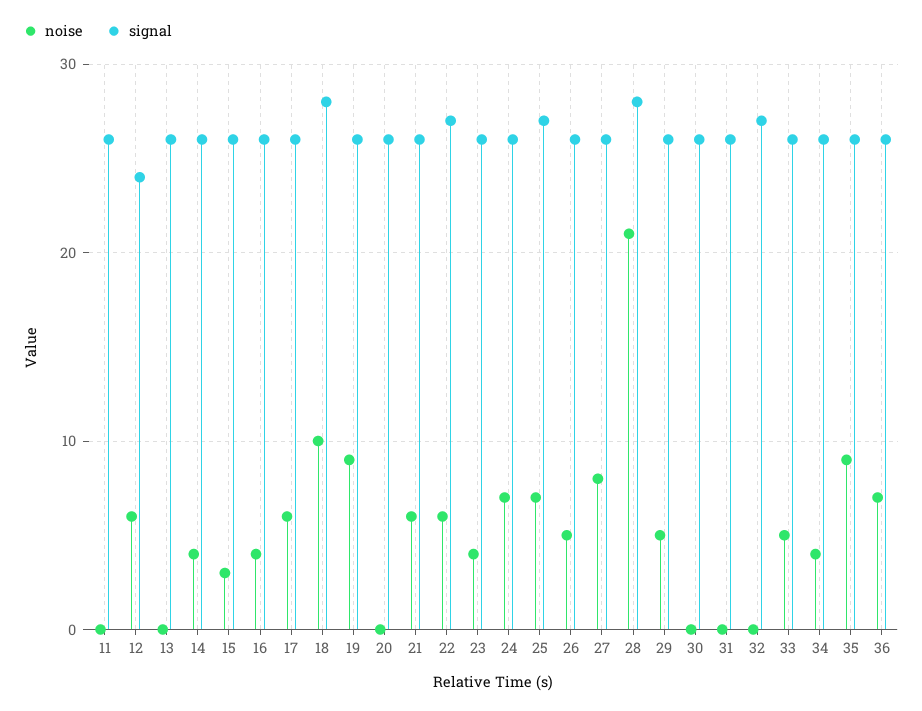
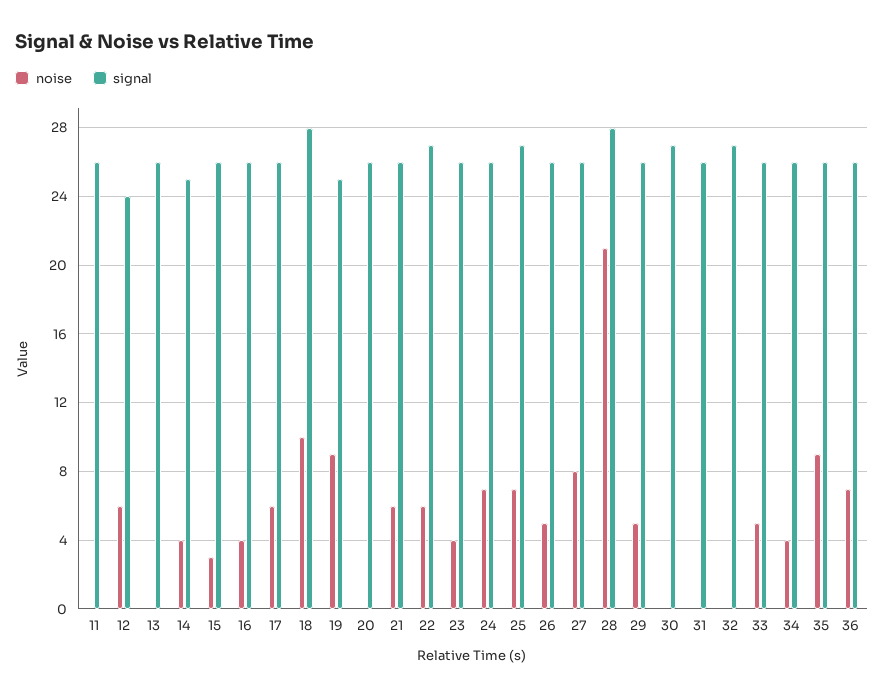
signal, 14: 26 -> 25
signal, 19: 26 -> 25
signal, 30: 26 -> 27

